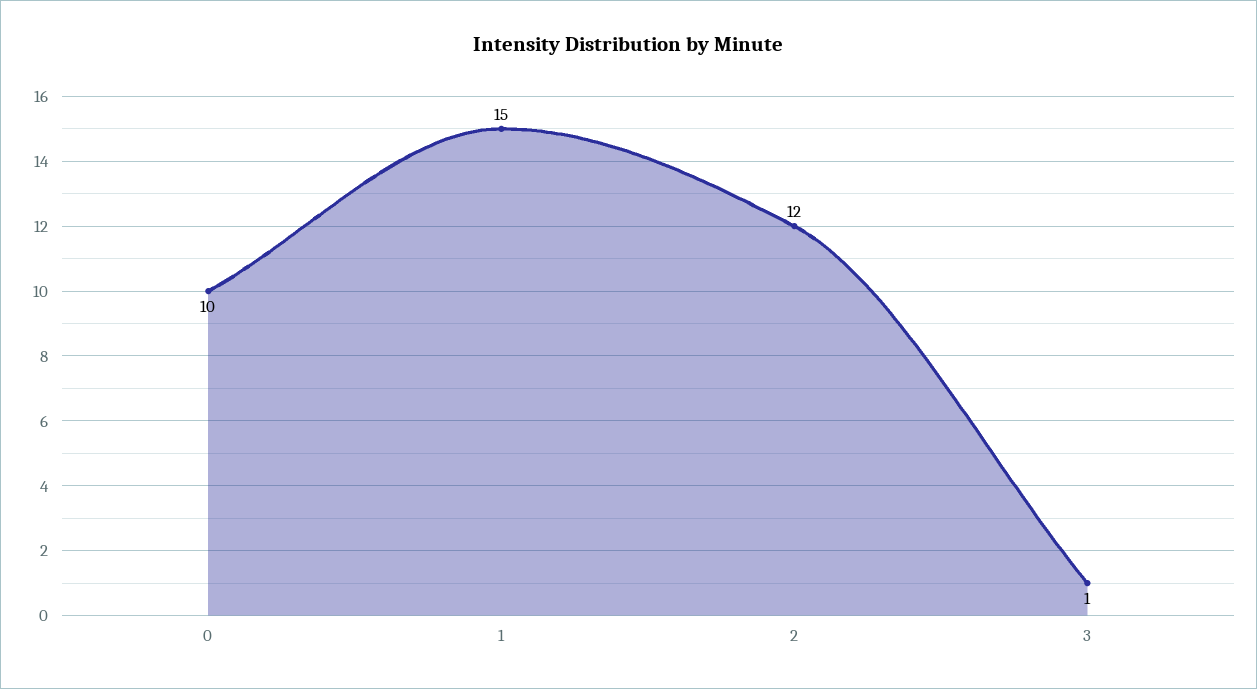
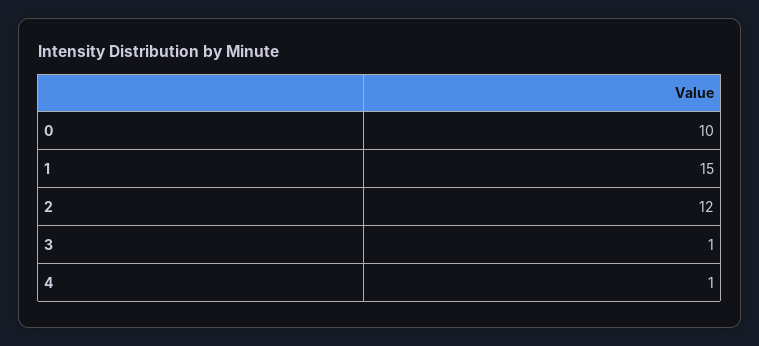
4: none -> 1

